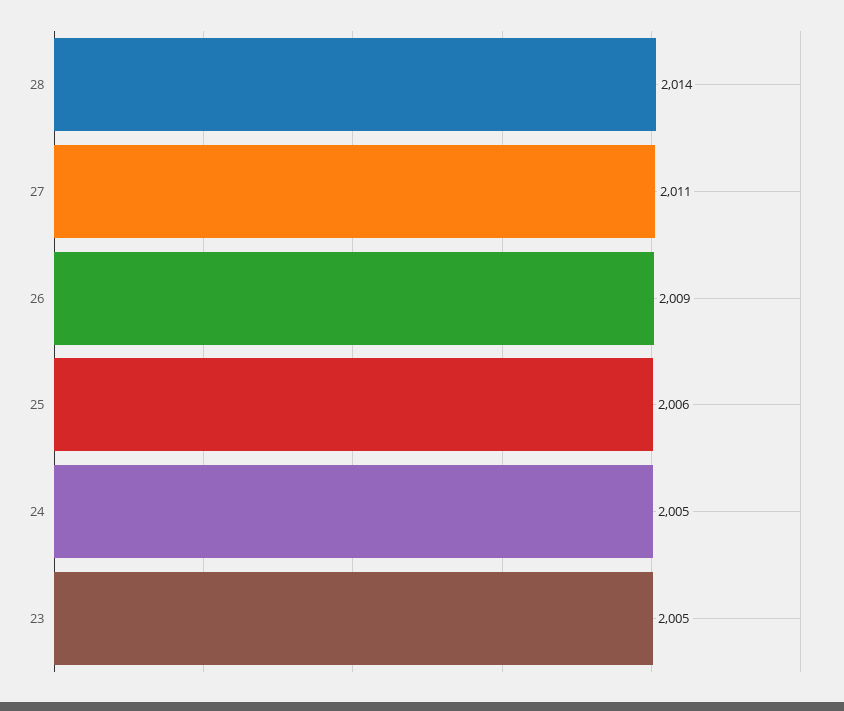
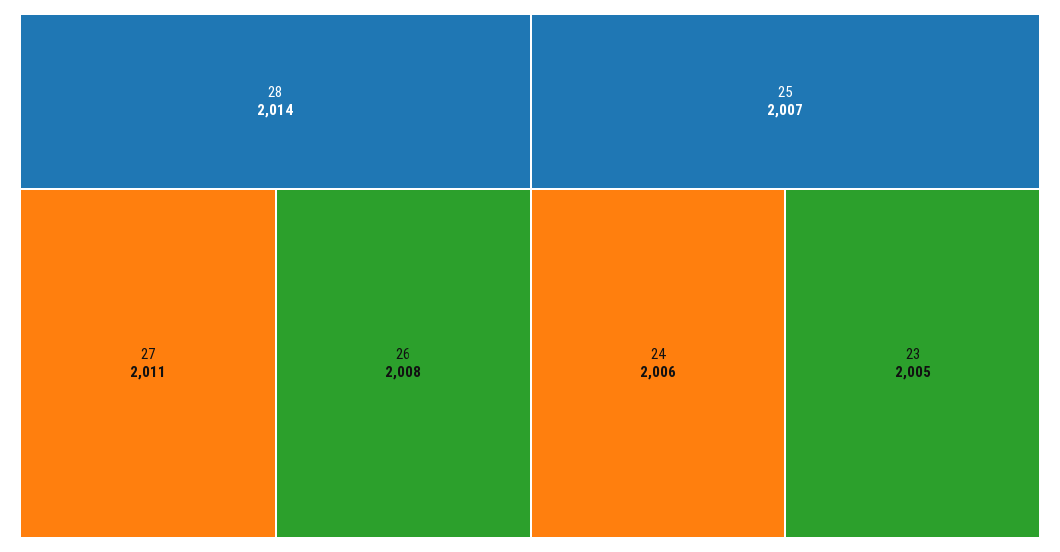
26: 2009 -> 2008
25: 2006 -> 2007
24: 2005 -> 2006

